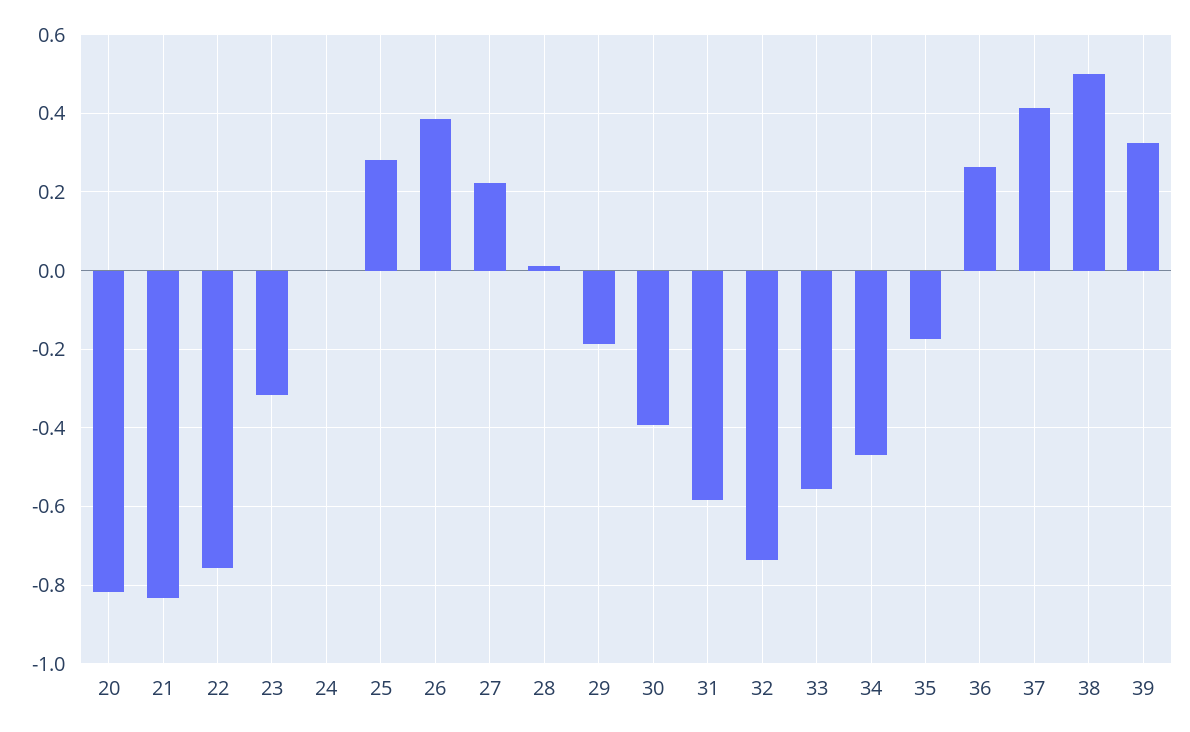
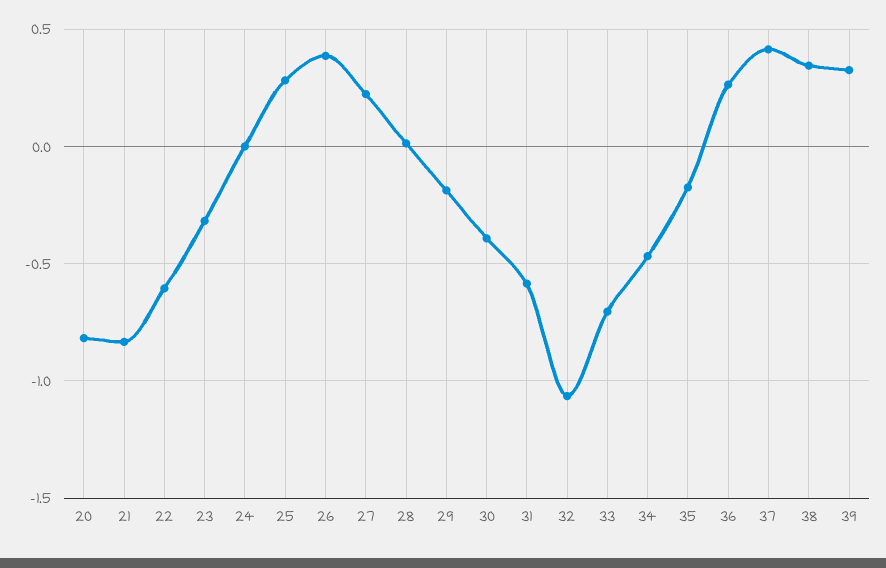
22: -0.76 -> -0.6
32: -0.74 -> -1.05
33: -0.56 -> -0.7
38: 0.5 -> 0.35

